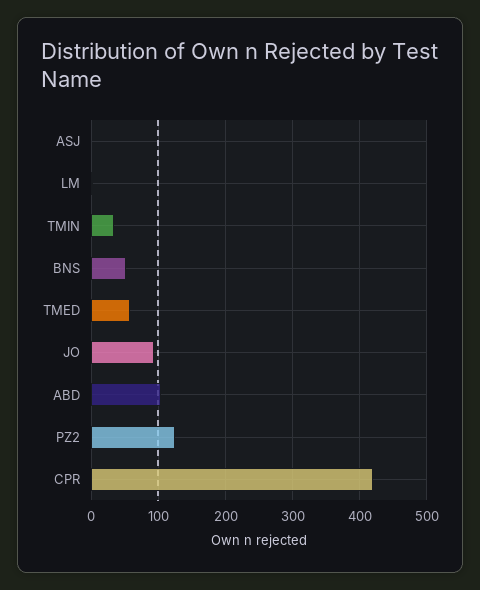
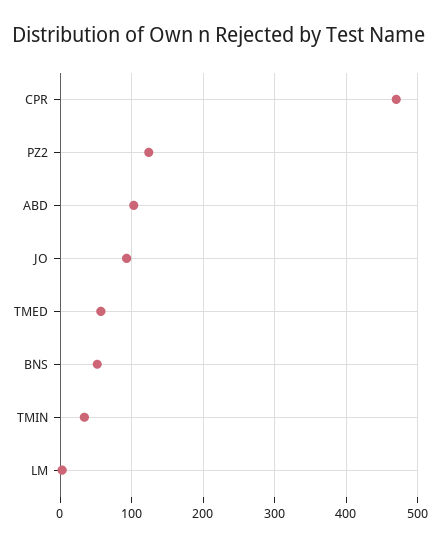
ASJ: 0 -> none
CPR: 420 -> 470

